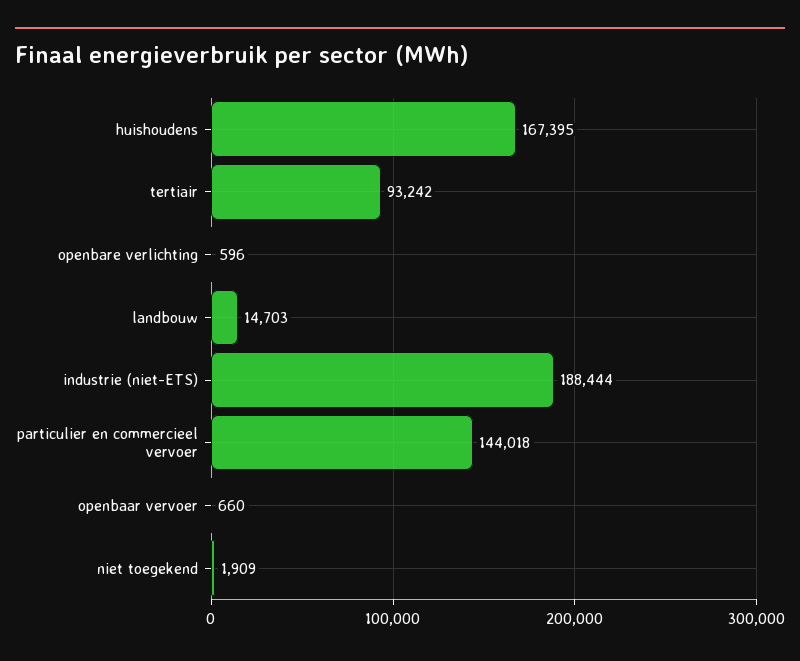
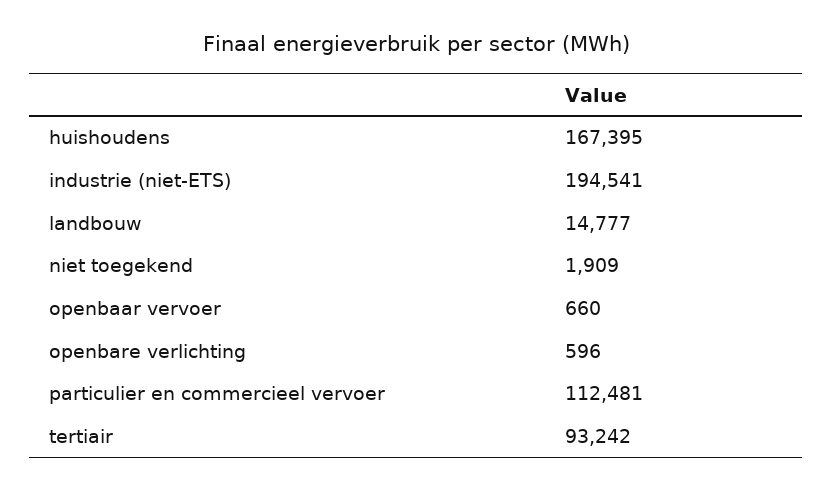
landbouw: 14703 -> 14777
industrie (niet-ETS): 188444 -> 194541
particulier en commercieel vervoer: 144018 -> 112481

